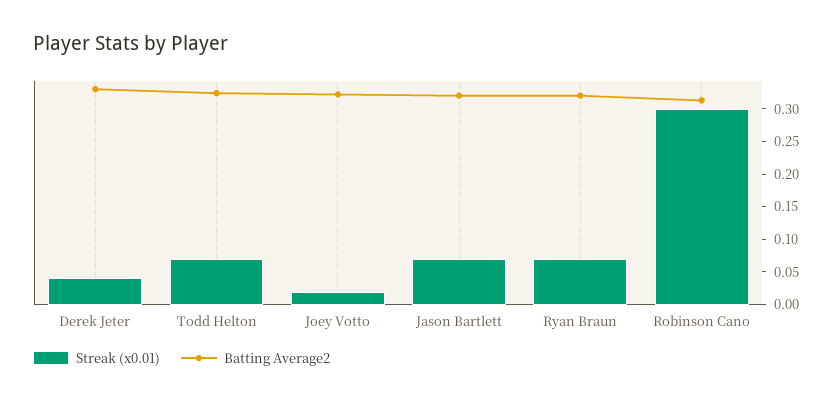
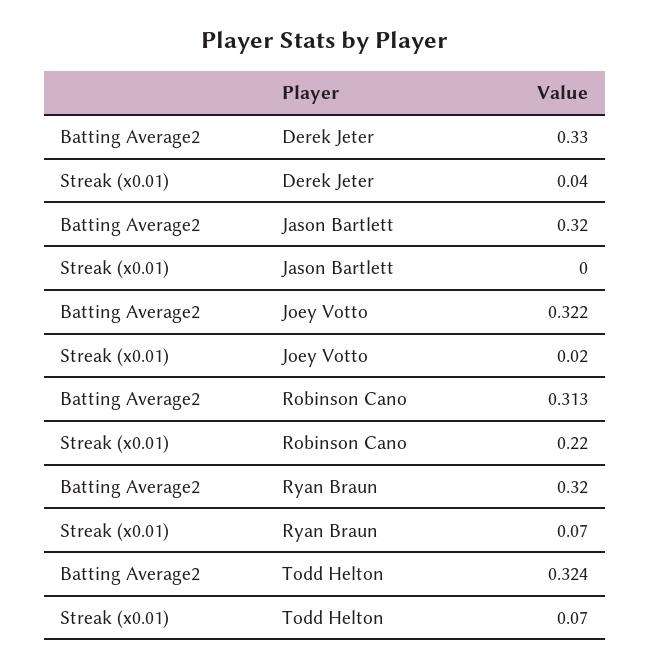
Streak (x0.01), Jason Bartlett: 0.075 -> 0
Streak (x0.01), Robinson Cano: 0.3 -> 0.22

